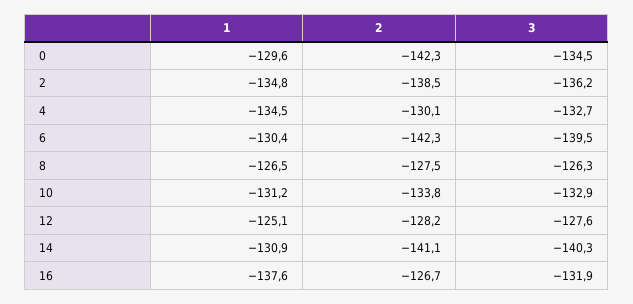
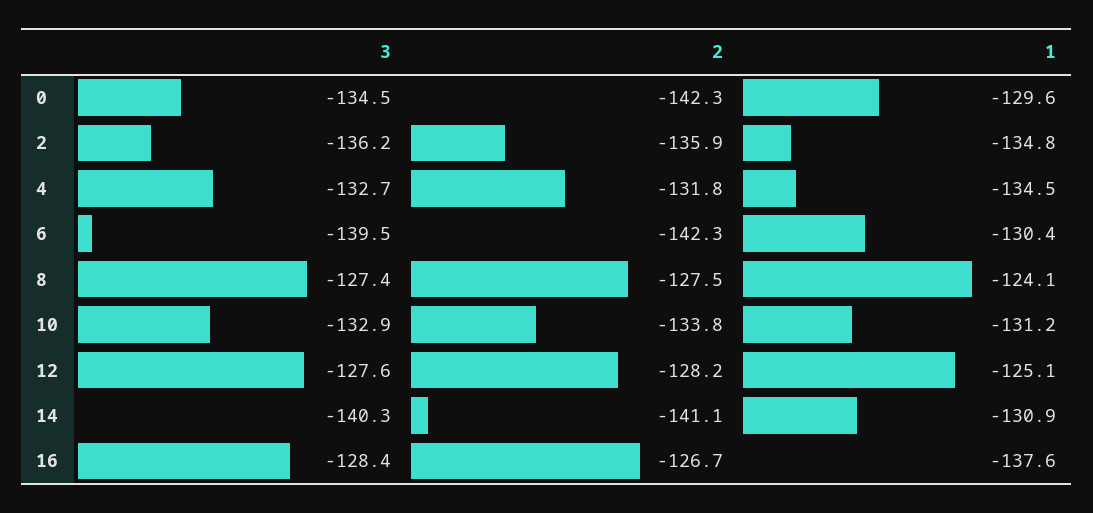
2, 2: -138.5 -> -135.9
2, 4: -130.1 -> -131.8
1, 8: -126.5 -> -124.1
3, 8: -126.3 -> -127.4
3, 16: -131.9 -> -128.4

